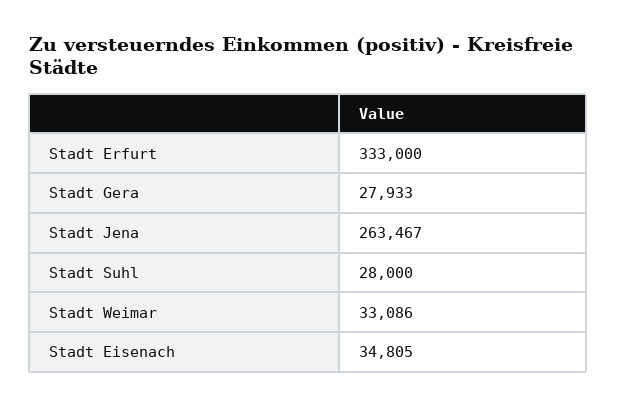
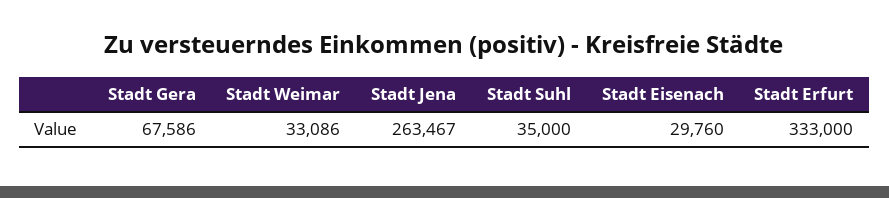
Stadt Gera: 27933 -> 67586
Stadt Suhl: 28000 -> 35000
Stadt Eisenach: 34805 -> 29760

